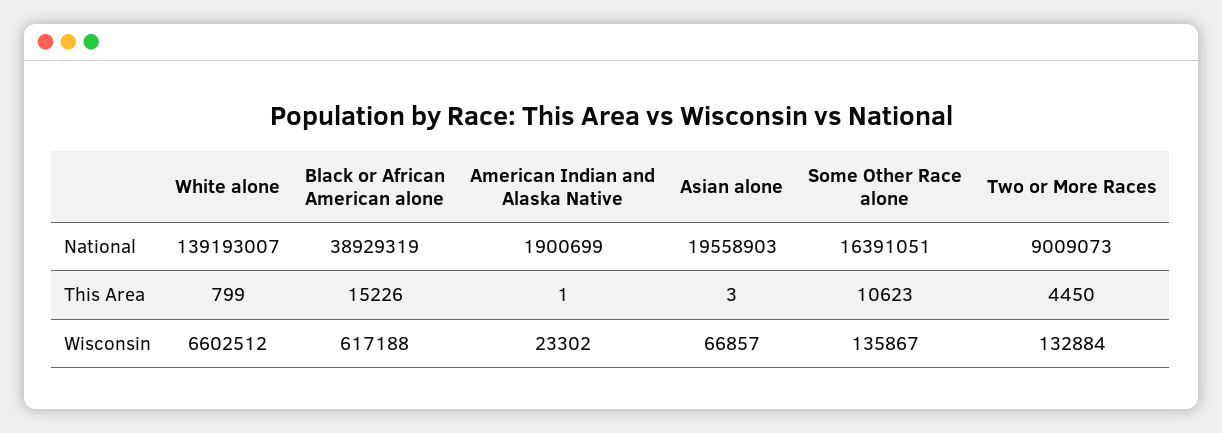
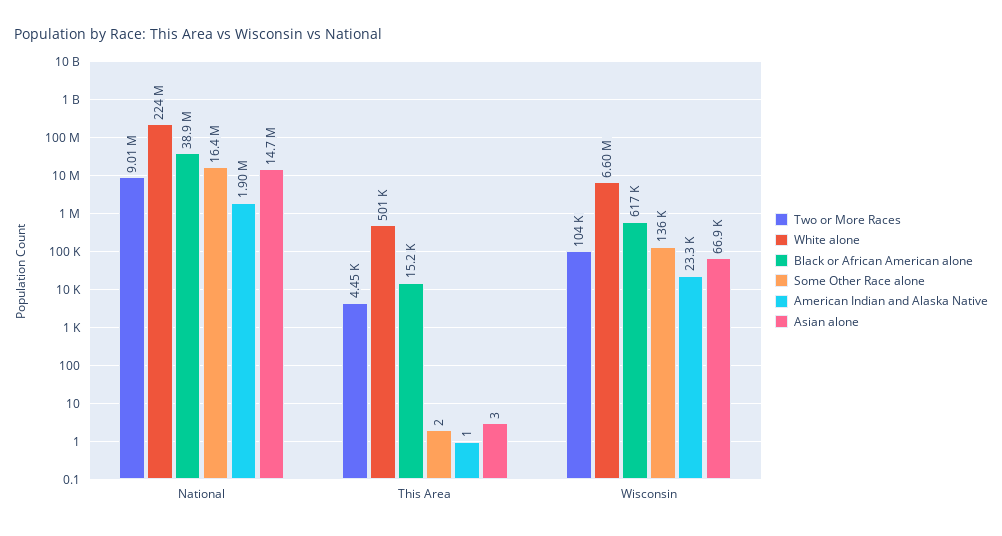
White alone, National: 139193007 -> 224000000
Asian alone, National: 19558903 -> 14700000
White alone, This Area: 799 -> 501000
Some Other Race alone, This Area: 10623 -> 2
Two or More Races, Wisconsin: 132884 -> 104000

